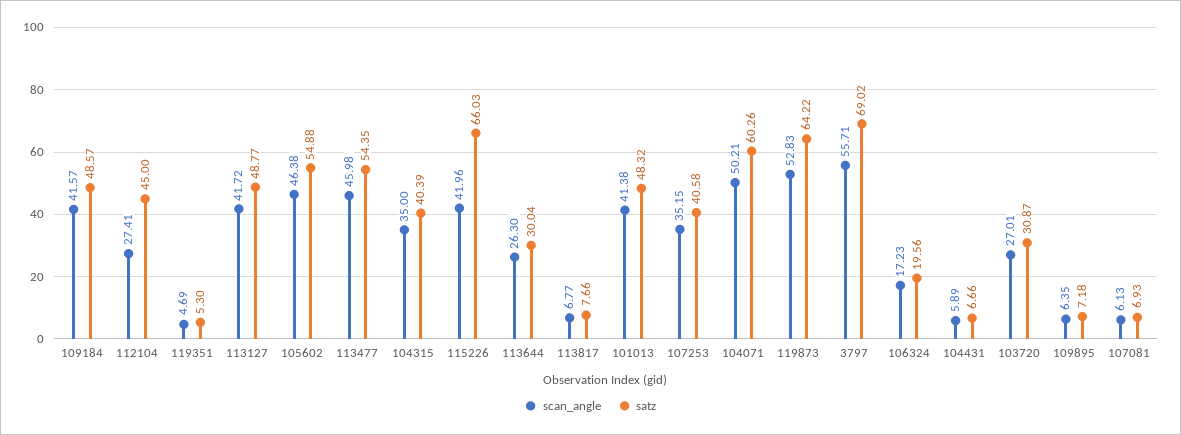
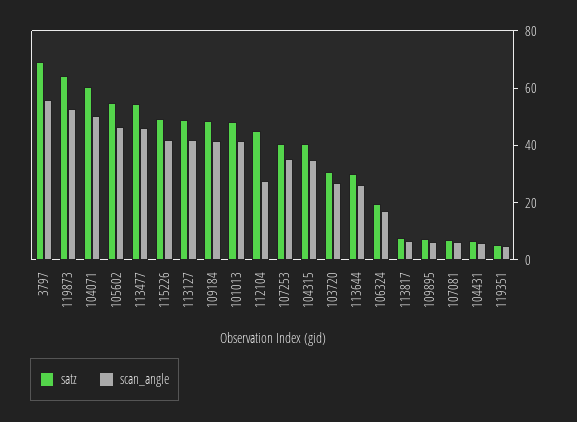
satz, 115226: 66.03 -> 50

